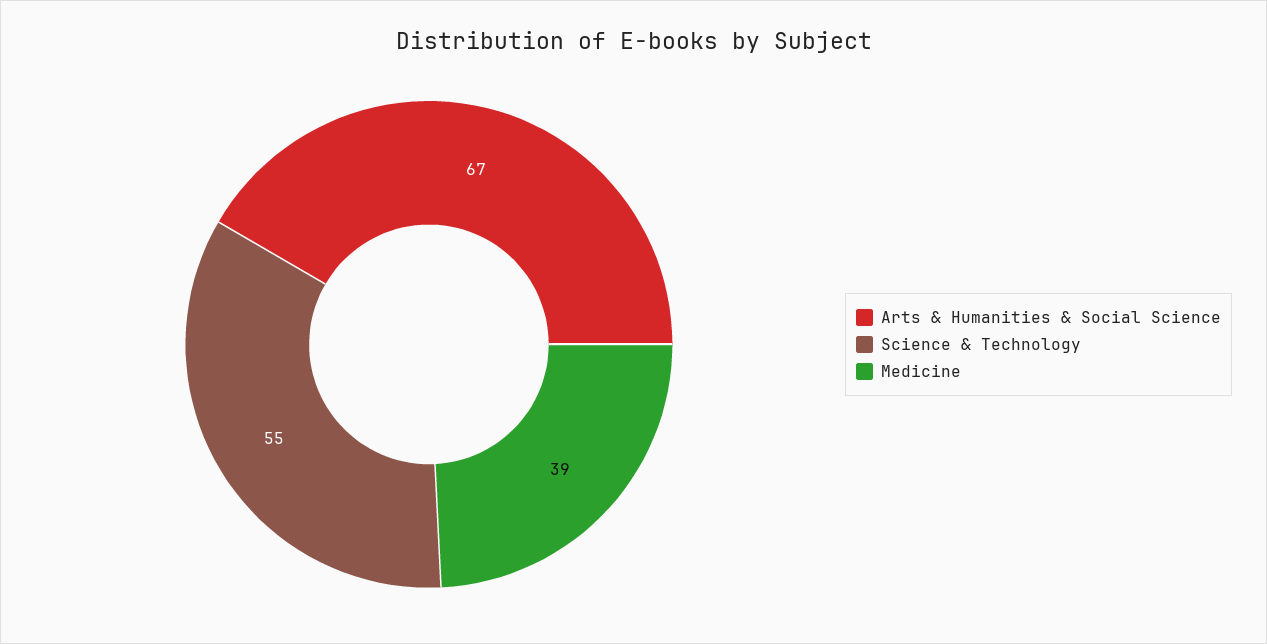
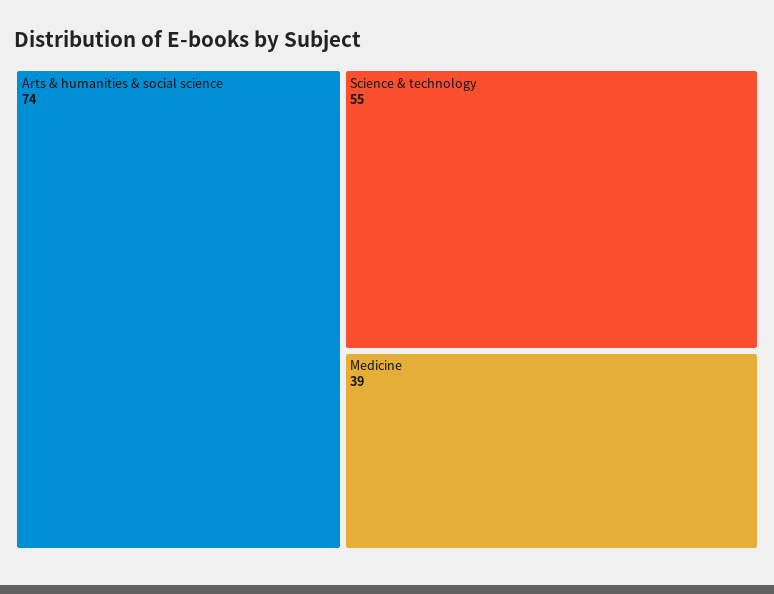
Arts & Humanities & Social Science: 67 -> 74

